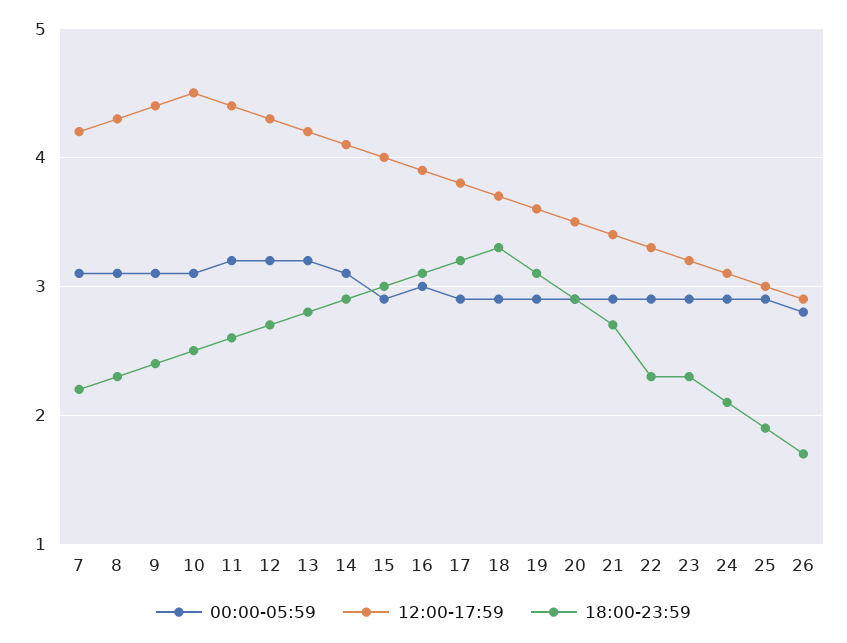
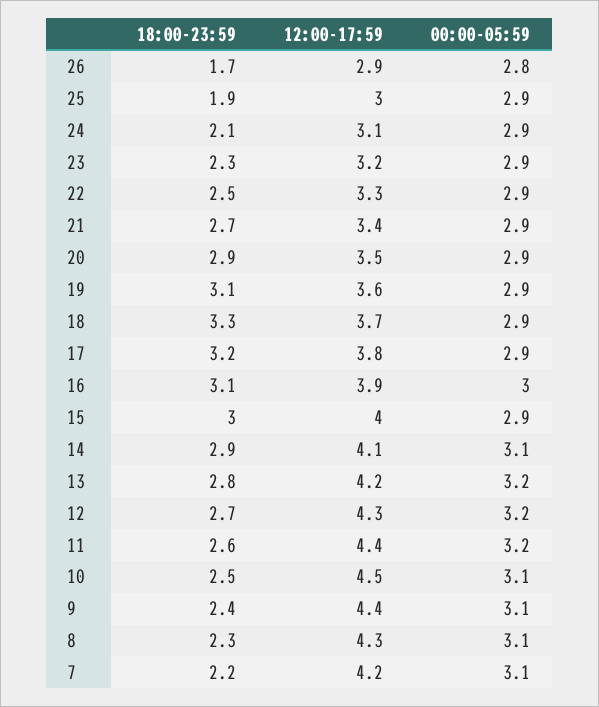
18:00-23:59, 22: 2.3 -> 2.5

